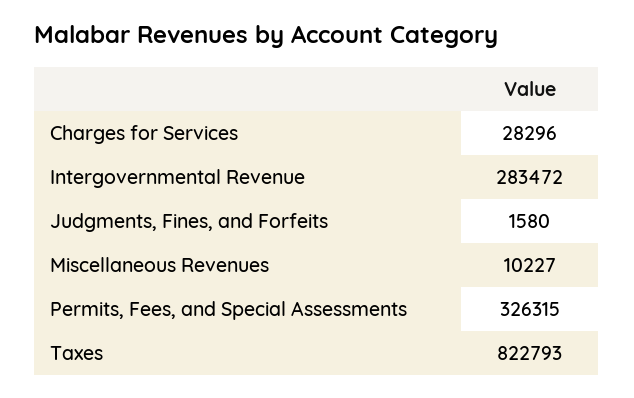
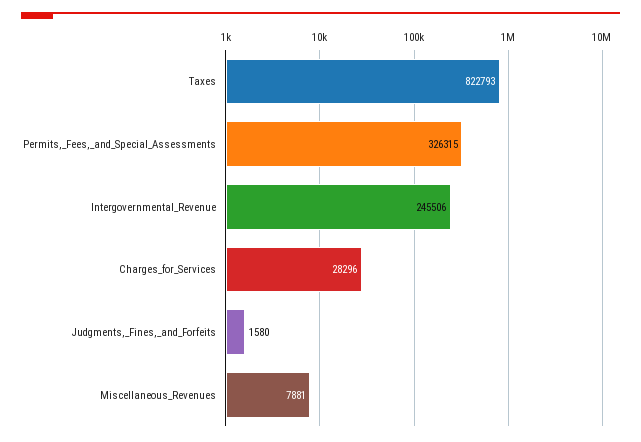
Intergovernmental Revenue: 283472 -> 245506
Miscellaneous Revenues: 10227 -> 7881

